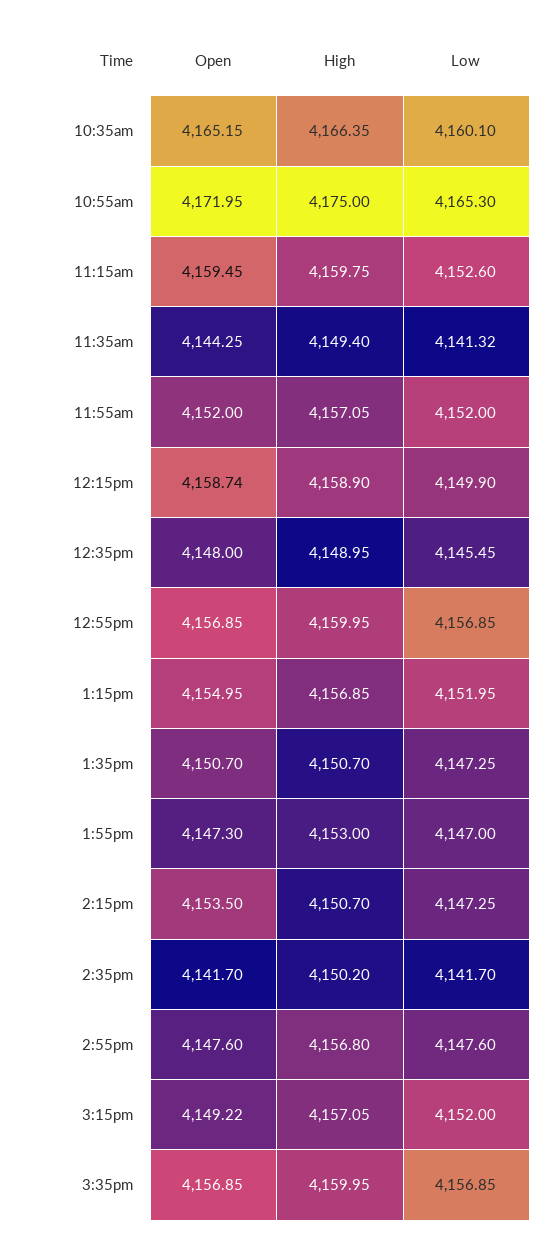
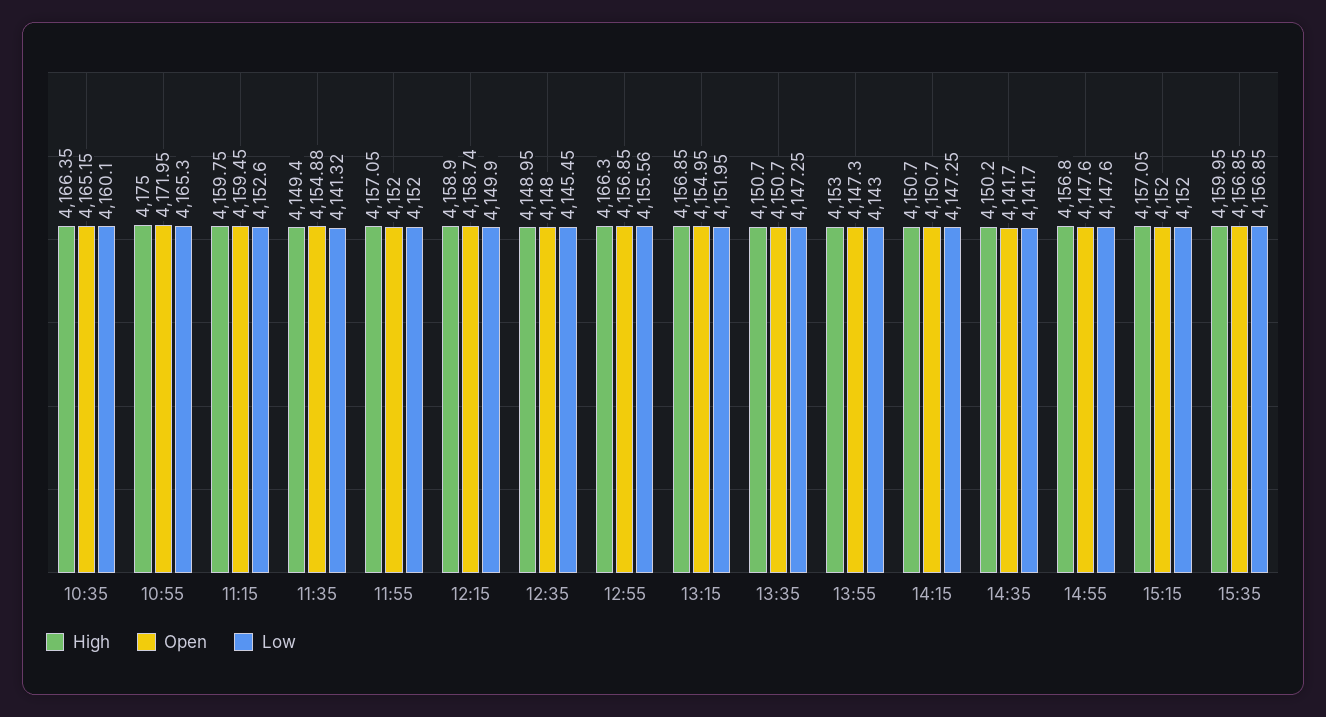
Open, 11:35am: 4144.25 -> 4154.88
High, 12:55pm: 4159.95 -> 4166.3
Low, 12:55pm: 4156.85 -> 4155.56
Low, 1:55pm: 4147 -> 4143
Open, 2:15pm: 4153.5 -> 4150.7
Open, 3:15pm: 4149.22 -> 4152

